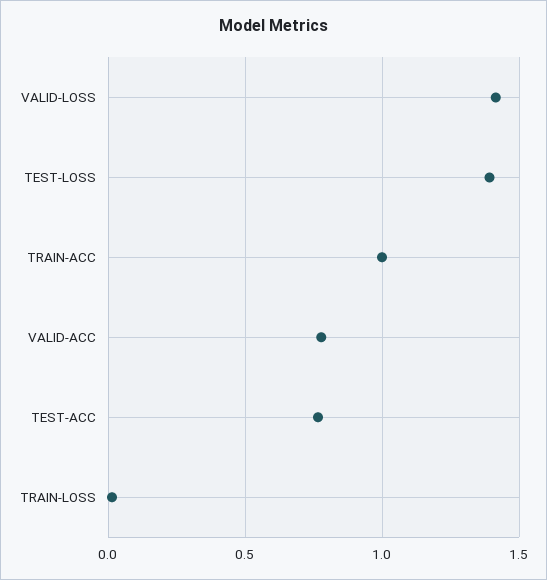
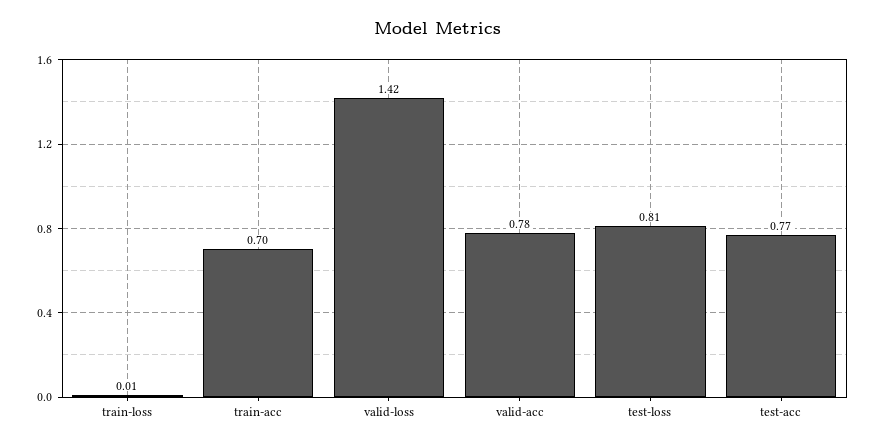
TEST-LOSS: 1.4 -> 0.81
TRAIN-ACC: 1 -> 0.7

